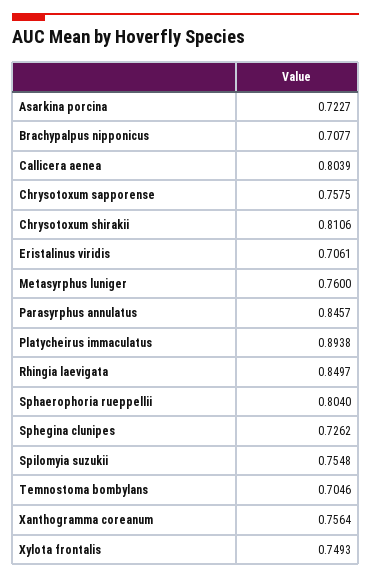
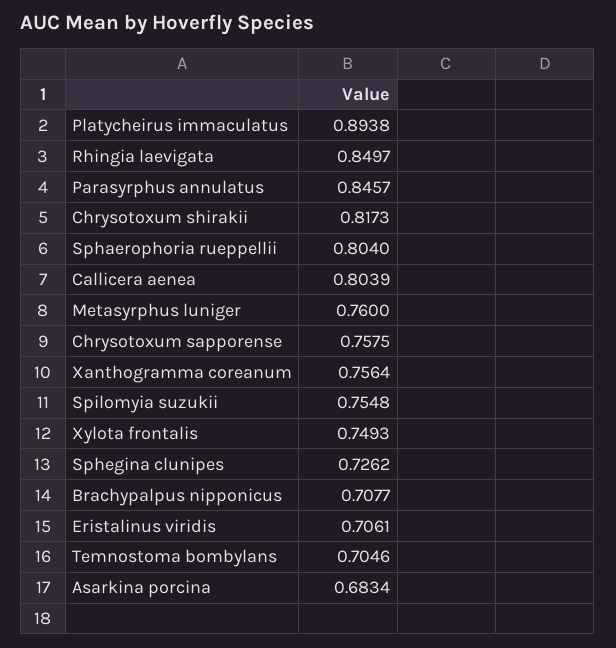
Asarkina porcina: 0.7227 -> 0.6834
Chrysotoxum shirakii: 0.8106 -> 0.8173

